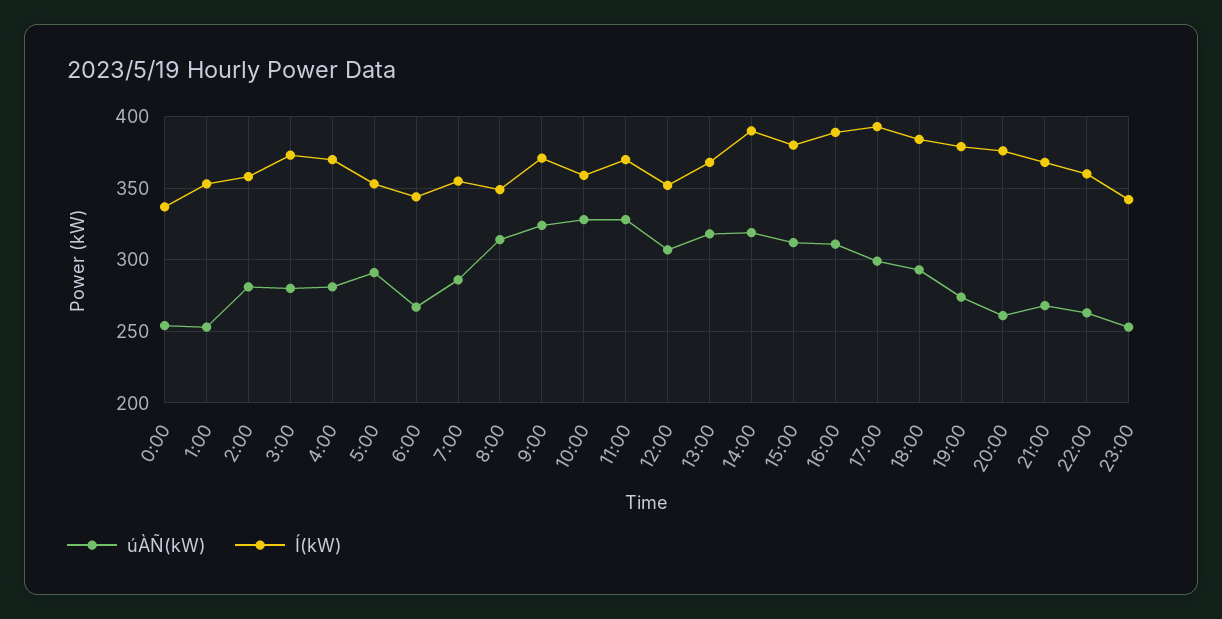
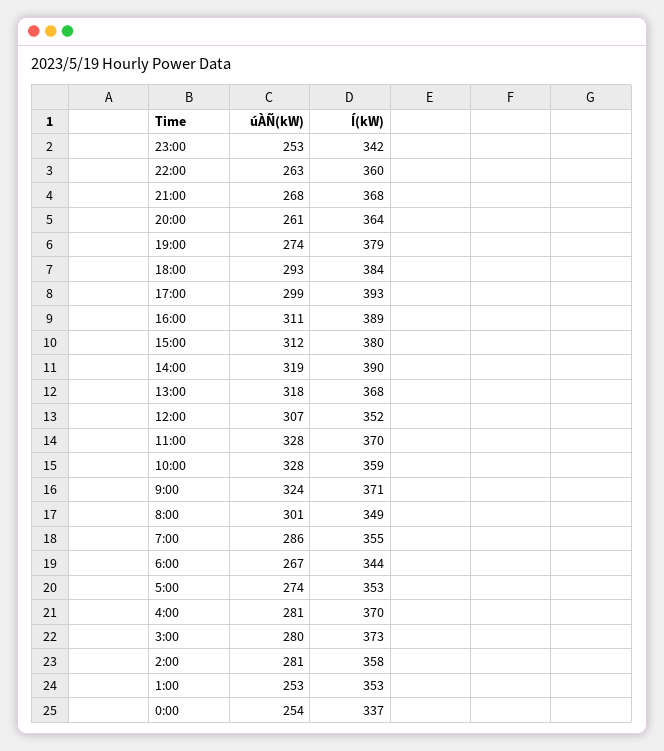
úÀÑ(kW), 5:00: 290 -> 274
úÀÑ(kW), 8:00: 315 -> 301
Í(kW), 20:00: 375 -> 364

